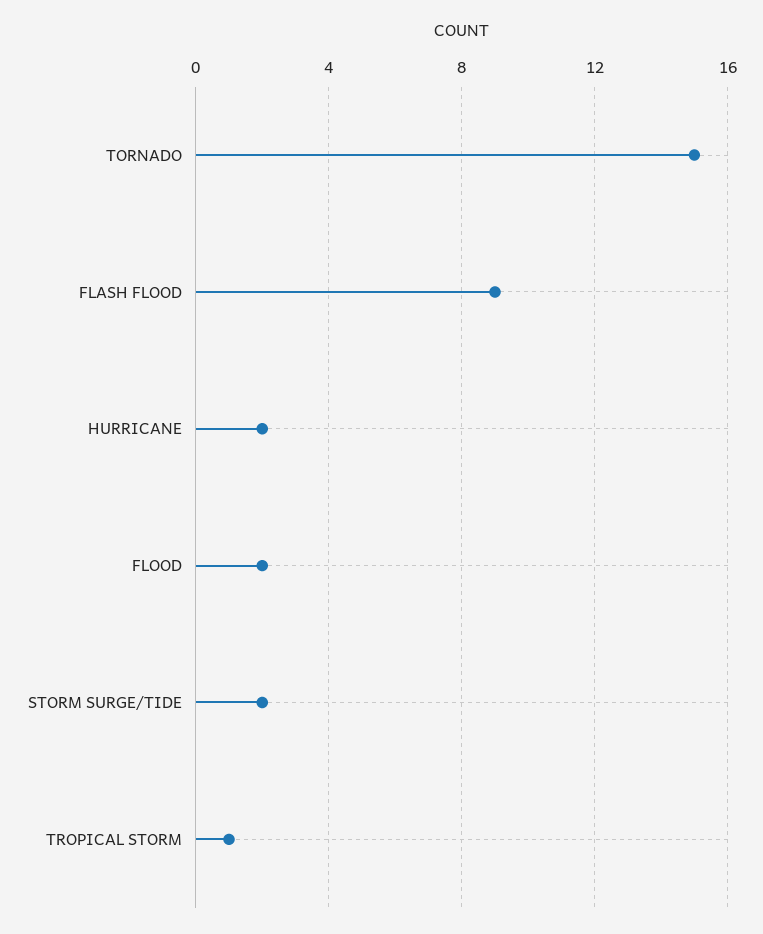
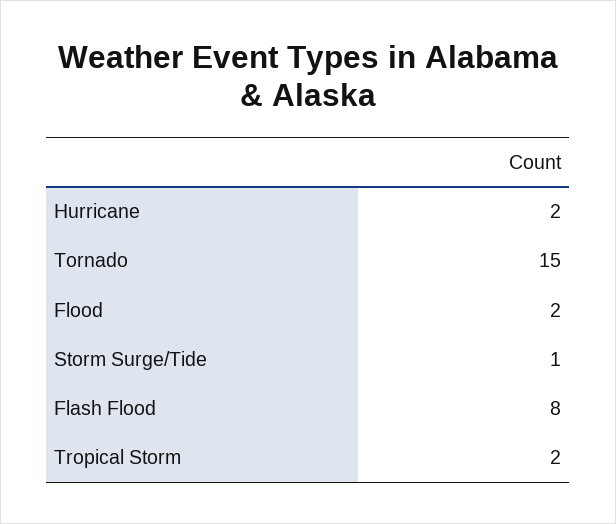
FLASH FLOOD: 9 -> 8
STORM SURGE/TIDE: 2 -> 1
TROPICAL STORM: 1 -> 2

